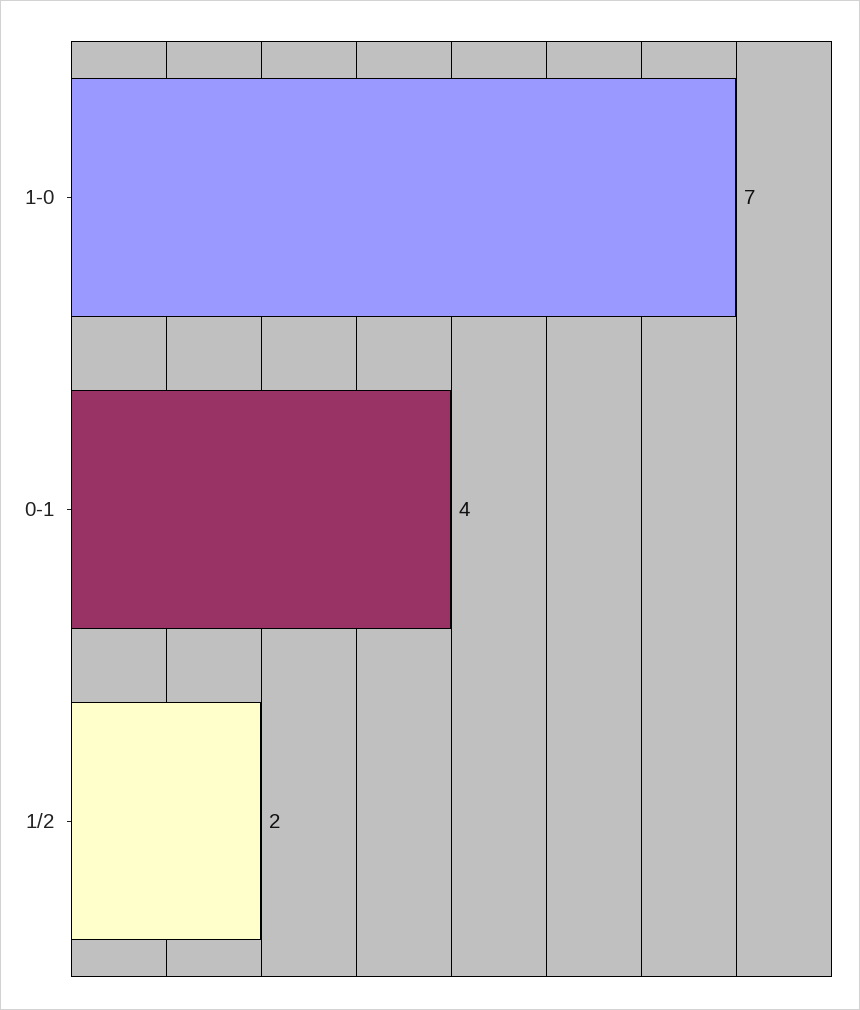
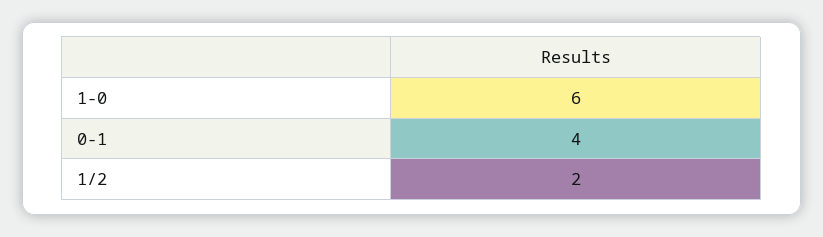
1-0: 7 -> 6

